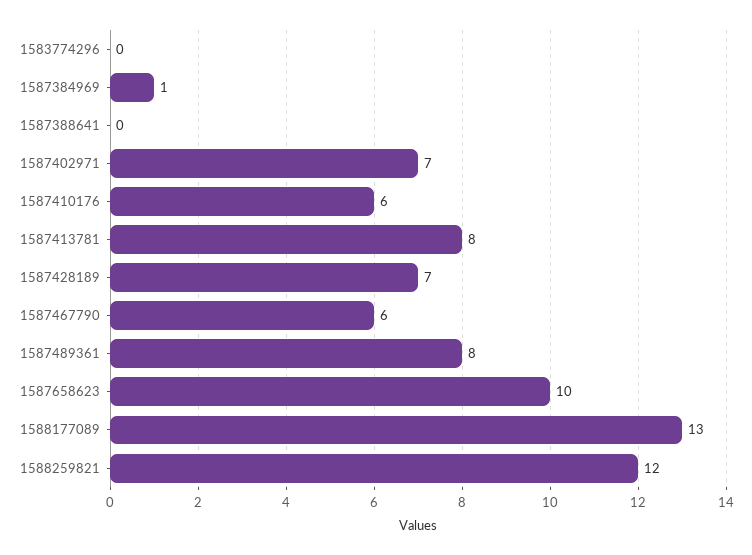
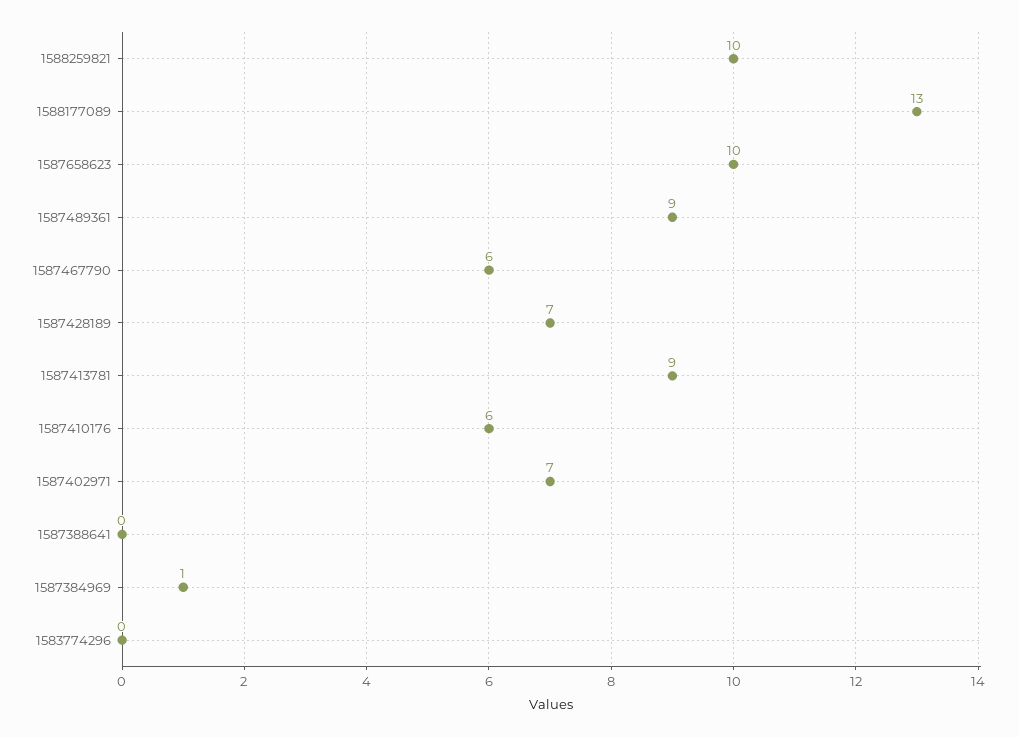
1587413781: 8 -> 9
1587489361: 8 -> 9
1588259821: 12 -> 10

